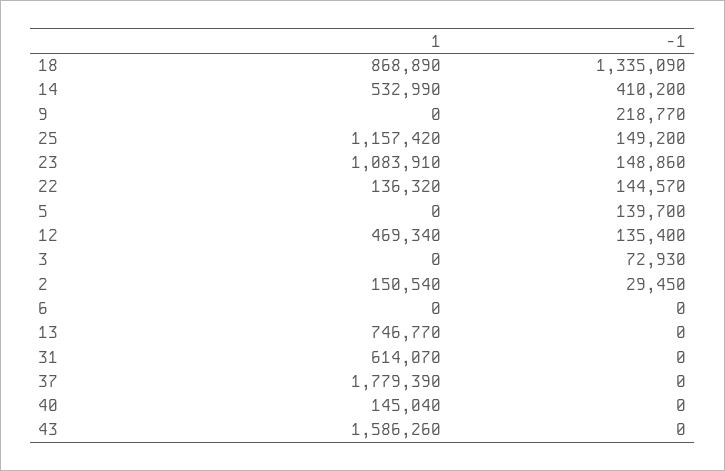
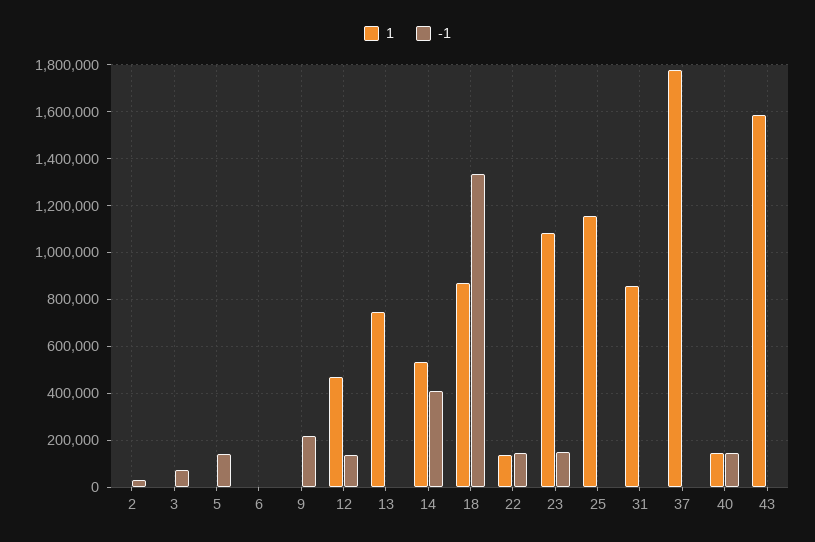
-1, 25: 149200 -> 0
1, 2: 150540 -> 0
1, 31: 614070 -> 850000
-1, 40: 0 -> 150000

